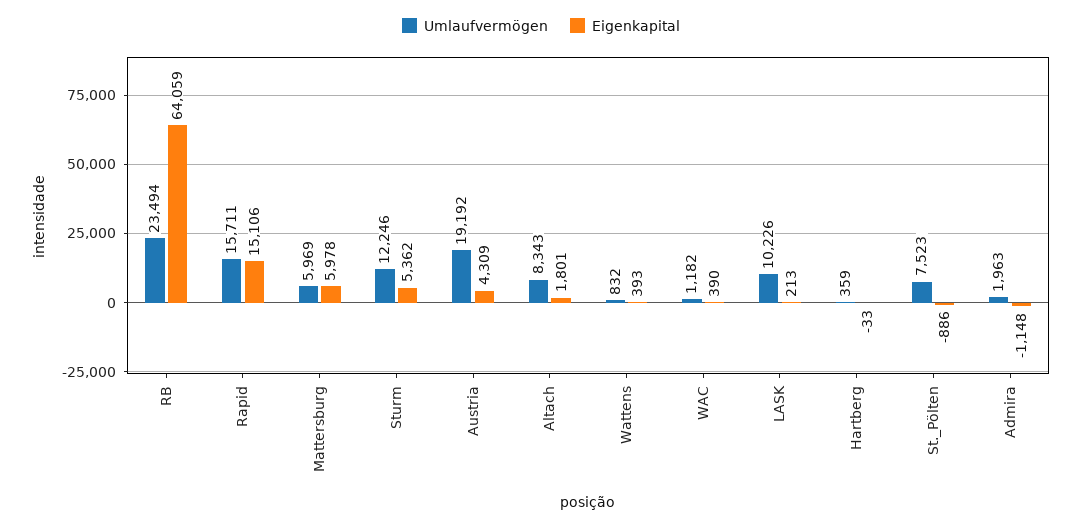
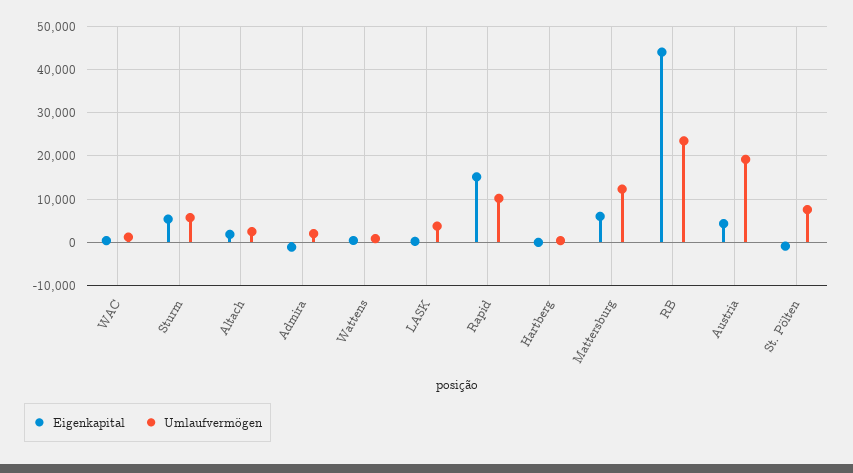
Eigenkapital, RB: 64059 -> 44000
Umlaufvermögen, Rapid: 15711 -> 10000
Umlaufvermögen, Mattersburg: 5969 -> 12000
Umlaufvermögen, Sturm: 12246 -> 6000
Umlaufvermögen, Altach: 8343 -> 2000
Umlaufvermögen, LASK: 10226 -> 4000

